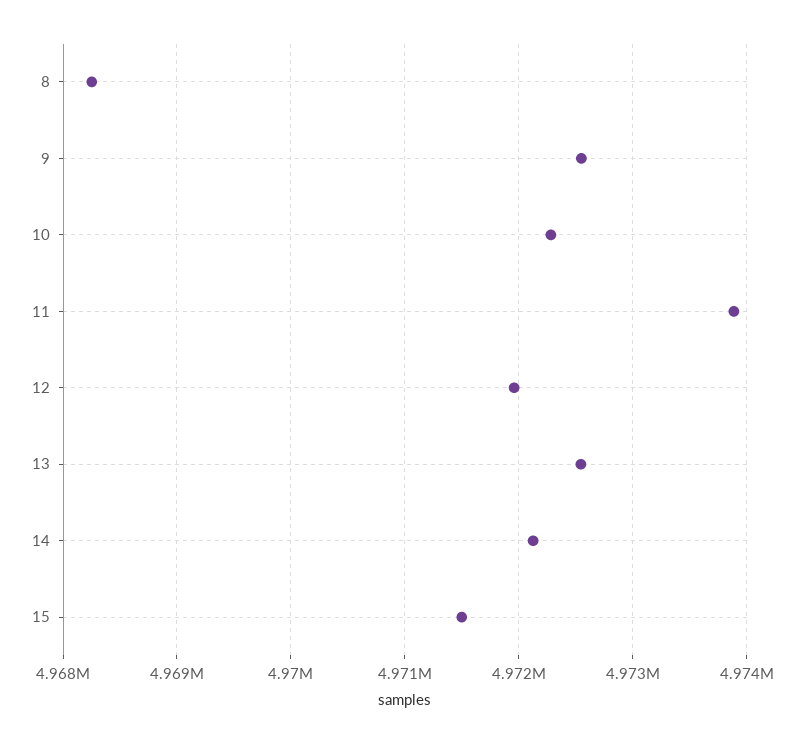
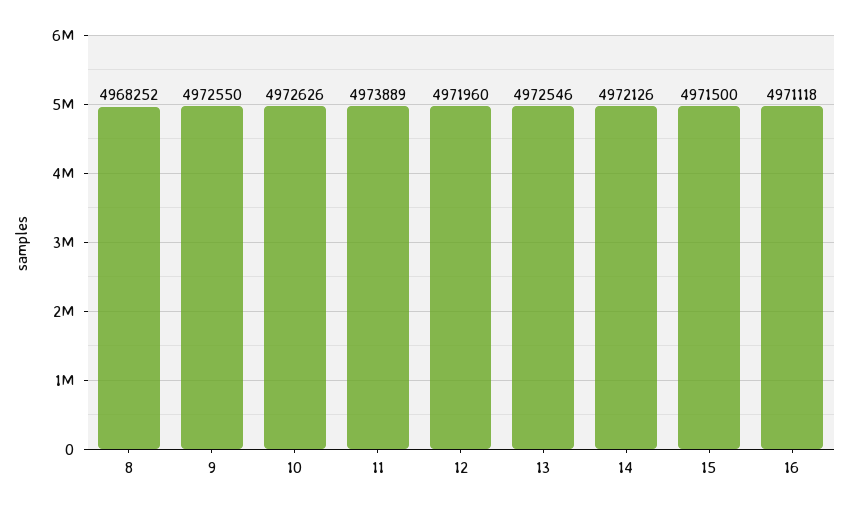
10: 4972300 -> 4972626
16: none -> 4971118

